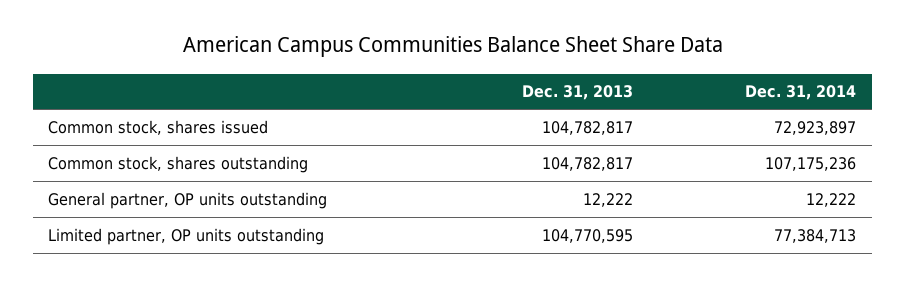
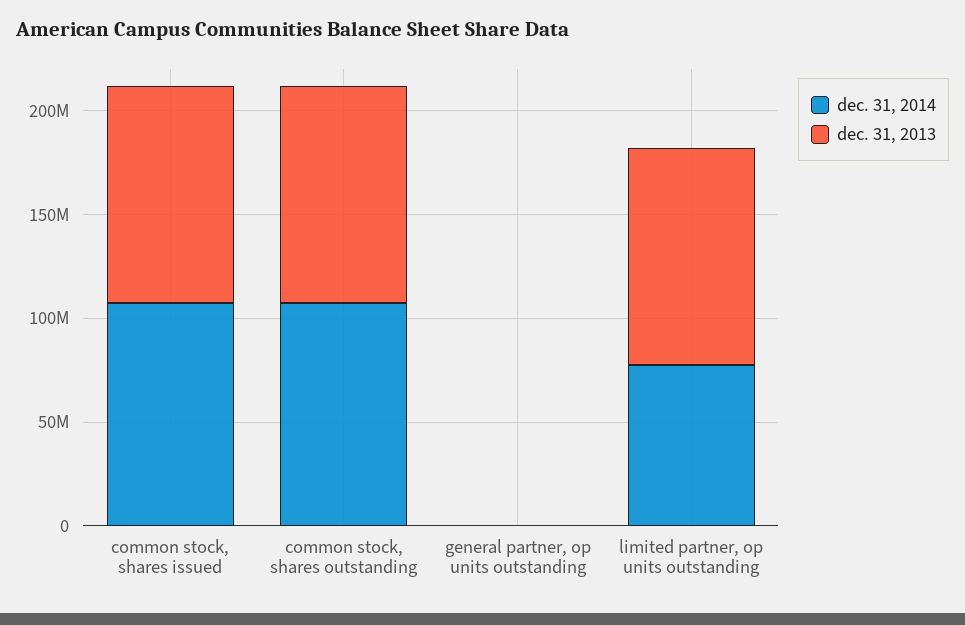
Dec. 31, 2014, Common stock, shares issued: 72923897 -> 110000000

